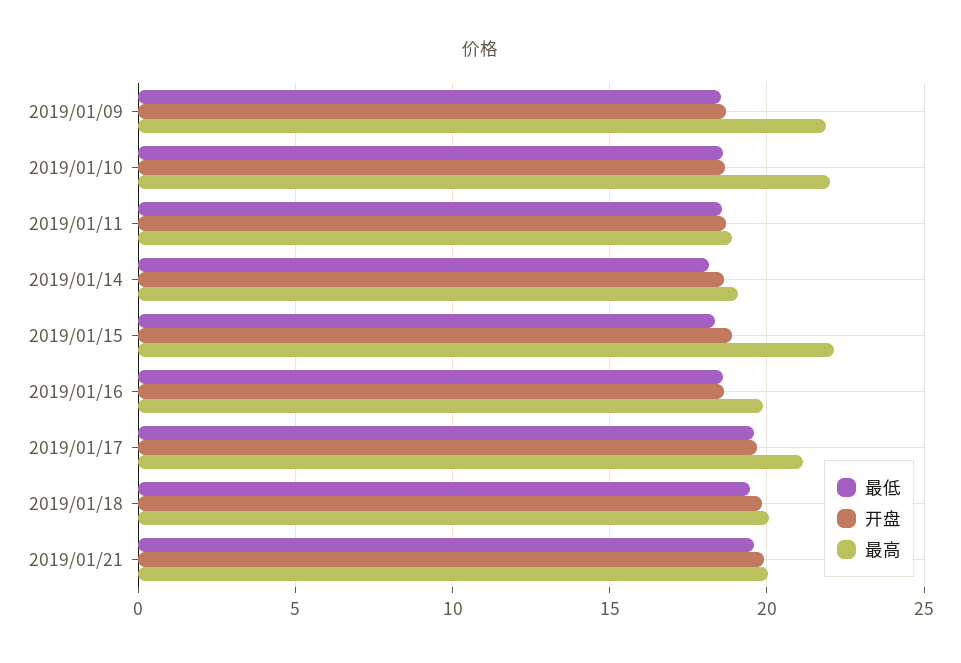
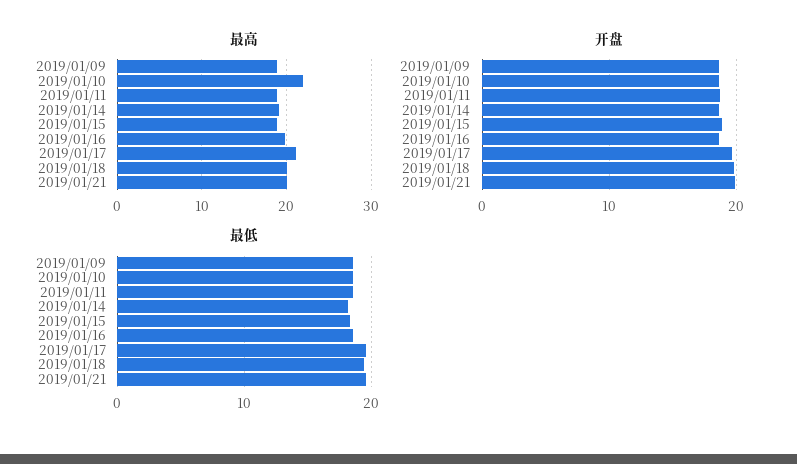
最高, 2019/01/09: 22 -> 19
最高, 2019/01/15: 22 -> 19

